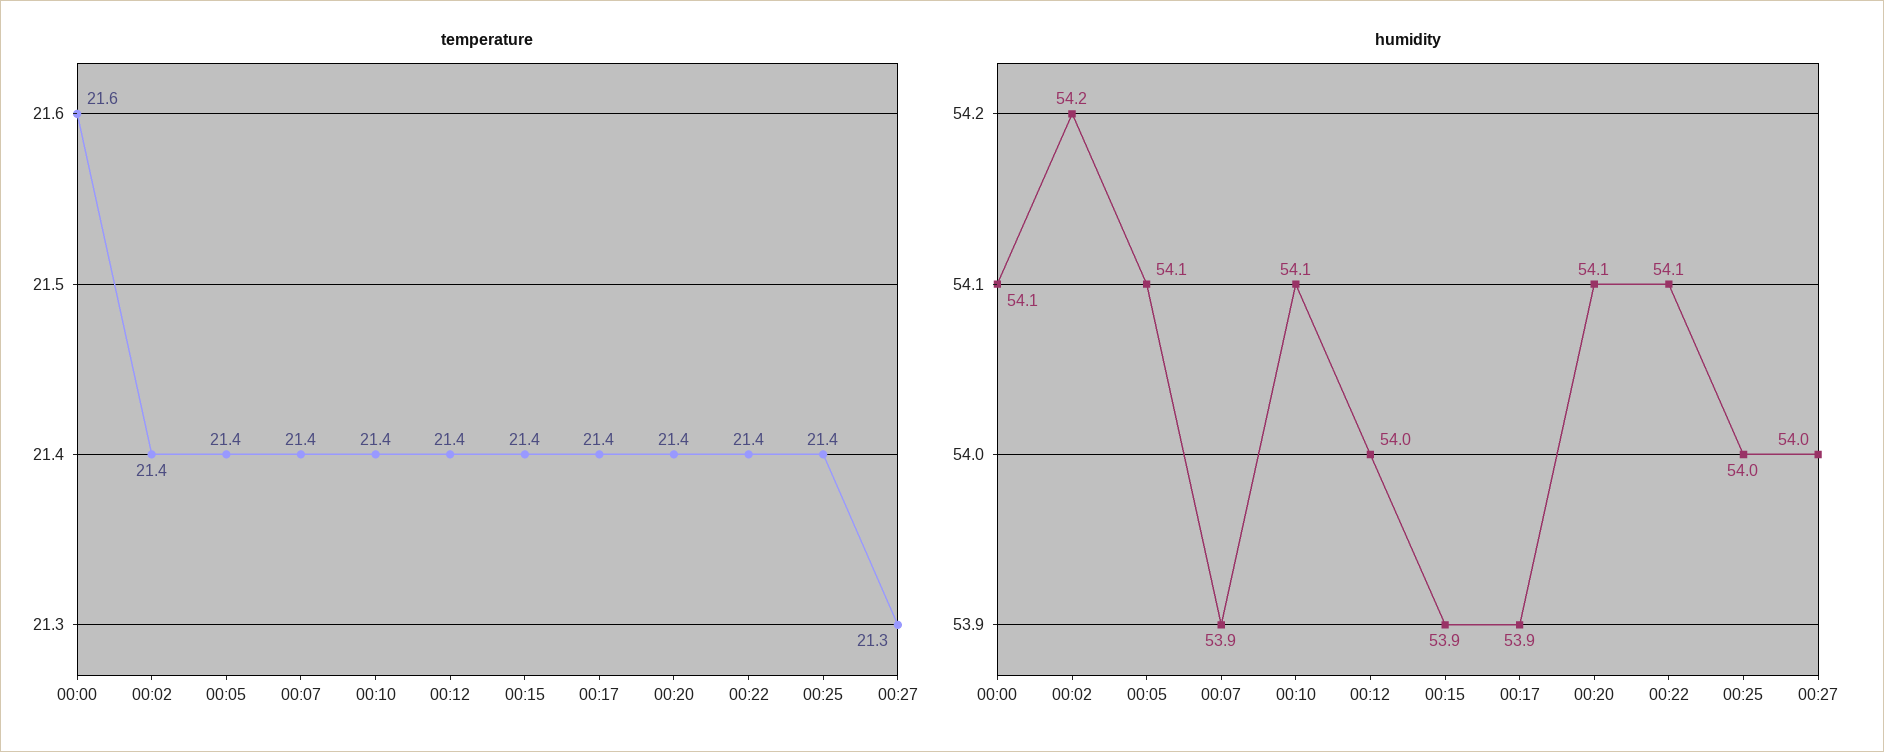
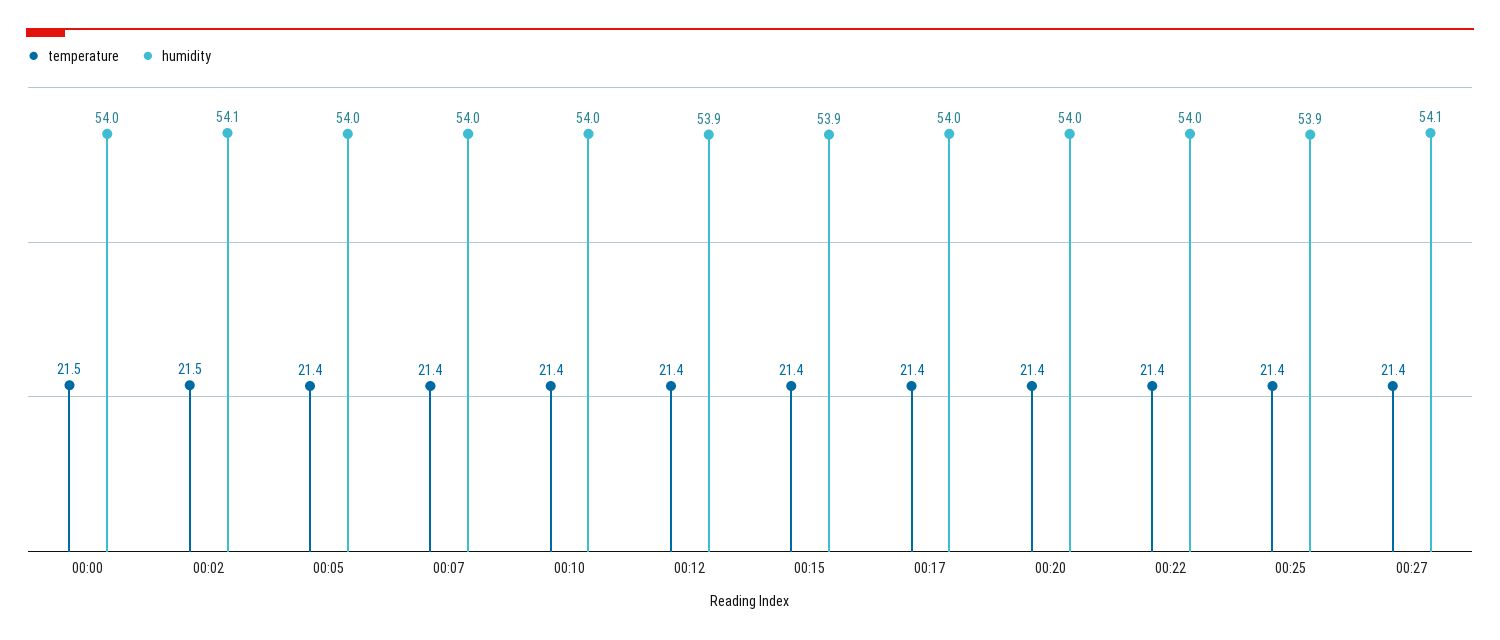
temperature, 00:00: 21.6 -> 21.5
temperature, 00:02: 21.4 -> 21.5
temperature, 00:27: 21.3 -> 21.4
humidity, 00:00: 54.1 -> 54
humidity, 00:02: 54.2 -> 54.1
humidity, 00:05: 54.1 -> 54
humidity, 00:07: 53.9 -> 54
humidity, 00:10: 54.1 -> 54
humidity, 00:12: 54 -> 53.9
humidity, 00:17: 53.9 -> 54
humidity, 00:20: 54.1 -> 54
humidity, 00:22: 54.1 -> 54
humidity, 00:25: 54 -> 53.9
humidity, 00:27: 54 -> 54.1

